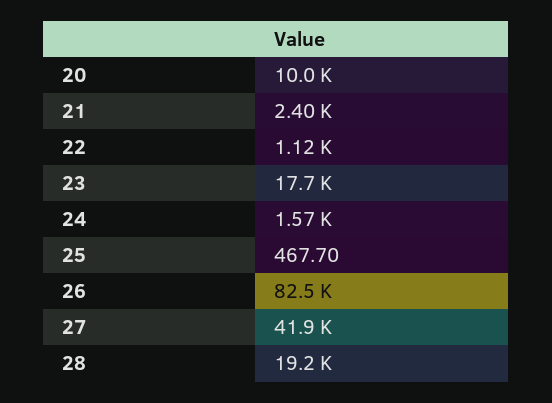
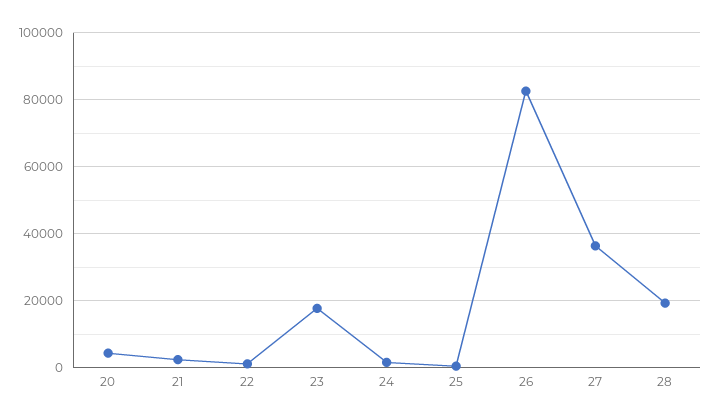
20: 10000 -> 4000
27: 41900 -> 36000

